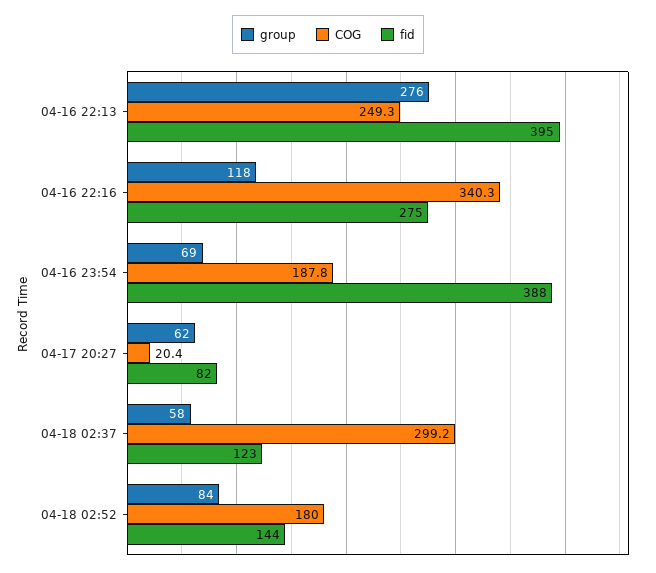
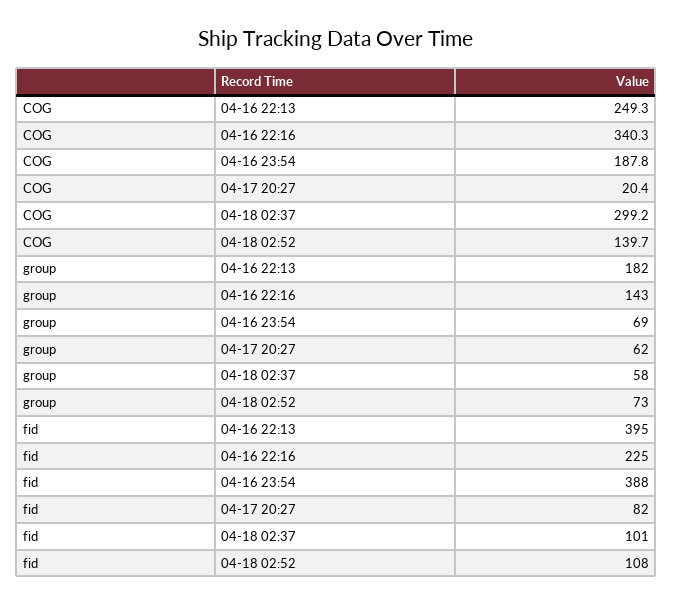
group, 04-16 22:13: 276 -> 182
group, 04-16 22:16: 118 -> 143
fid, 04-16 22:16: 275 -> 225
fid, 04-18 02:37: 123 -> 101
group, 04-18 02:52: 84 -> 73
COG, 04-18 02:52: 180 -> 139.7
fid, 04-18 02:52: 144 -> 108

